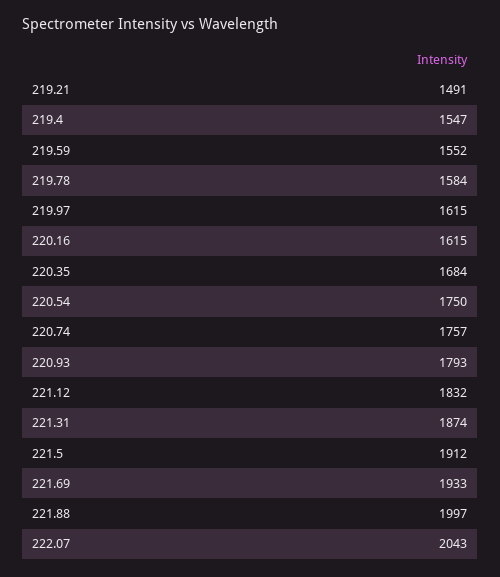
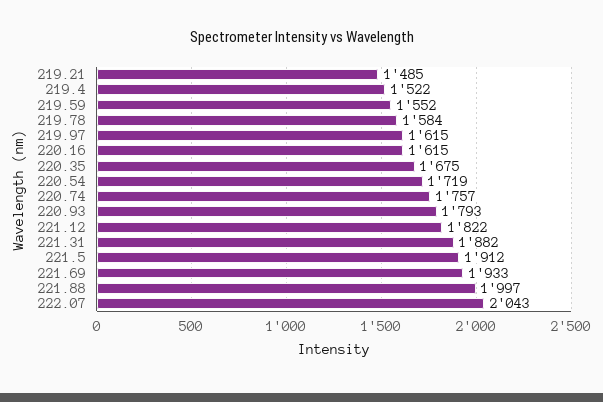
219.21: 1491 -> 1485
219.4: 1547 -> 1522
220.35: 1684 -> 1675
220.54: 1750 -> 1719
221.12: 1832 -> 1822
221.31: 1874 -> 1882

